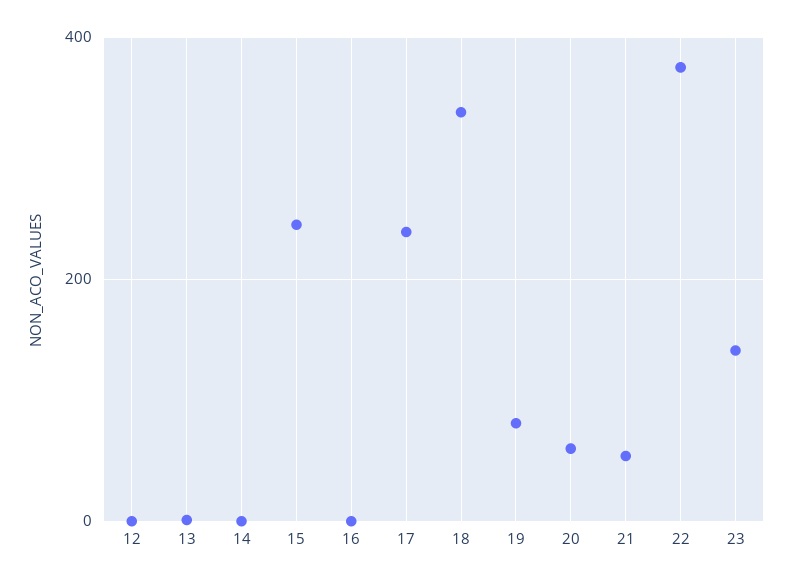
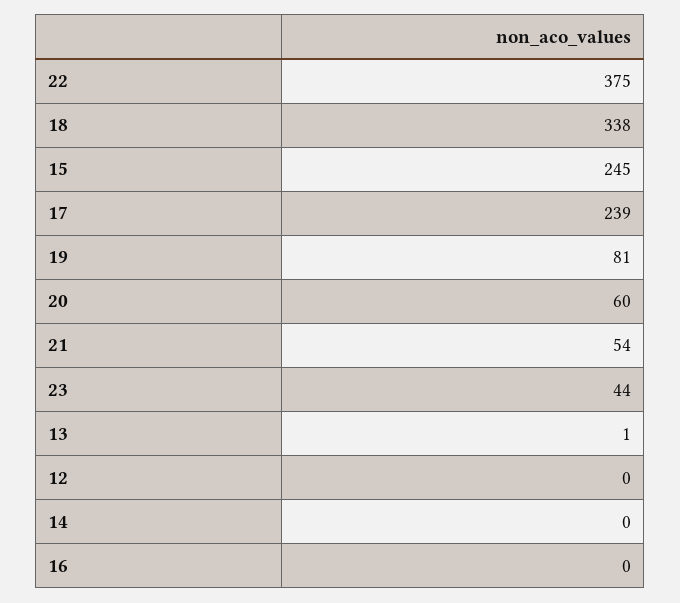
23: 140 -> 44

